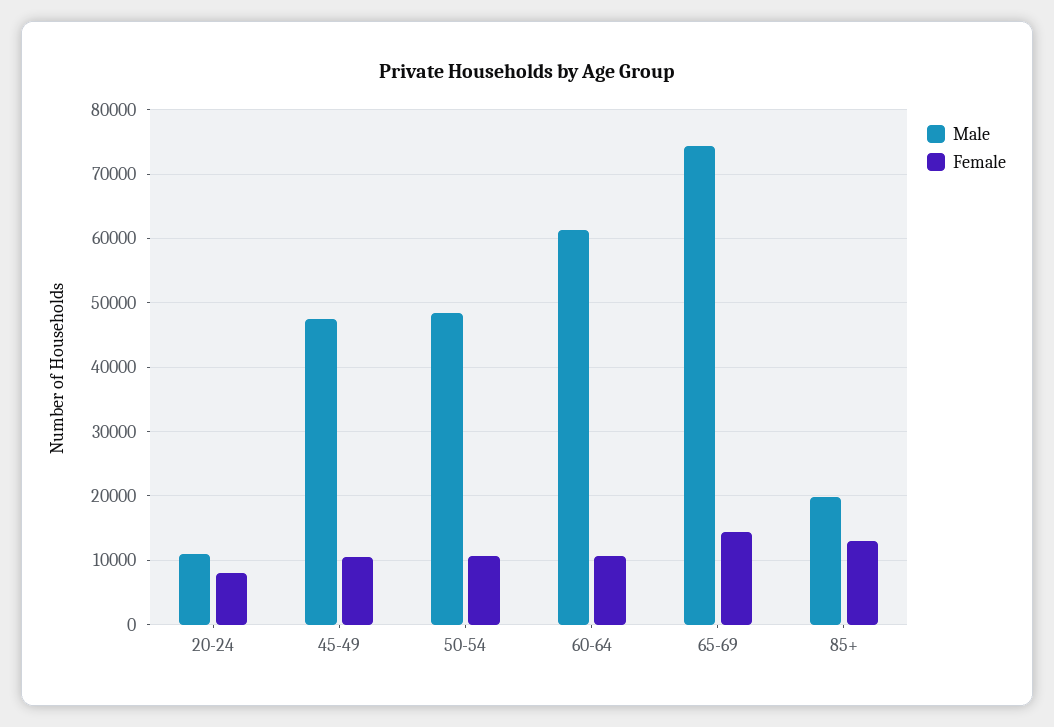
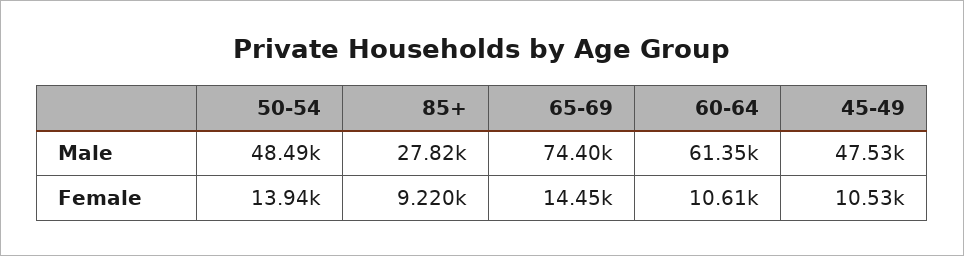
Male, 20-24: 11000 -> none
Female, 20-24: 8000 -> none
Female, 50-54: 11000 -> 13940
Male, 85+: 20000 -> 27820
Female, 85+: 13000 -> 9220

